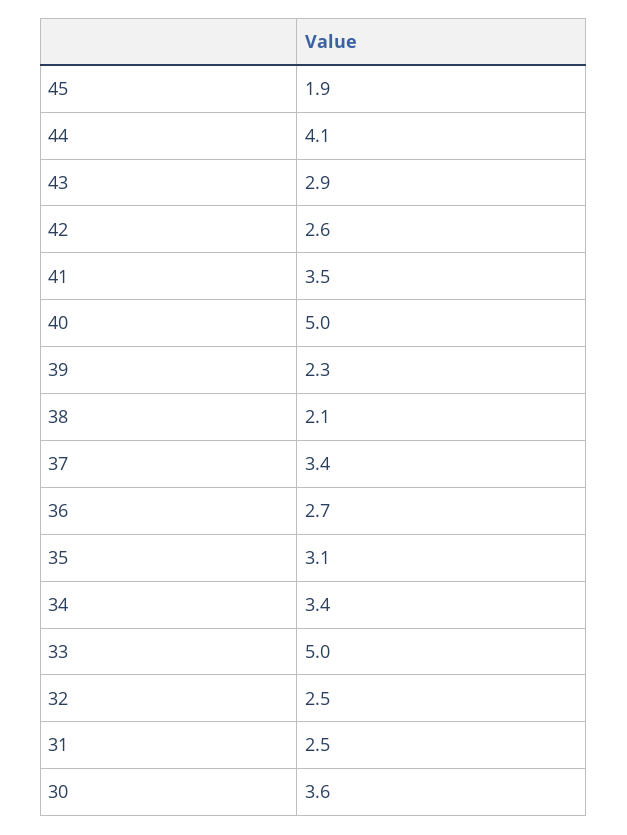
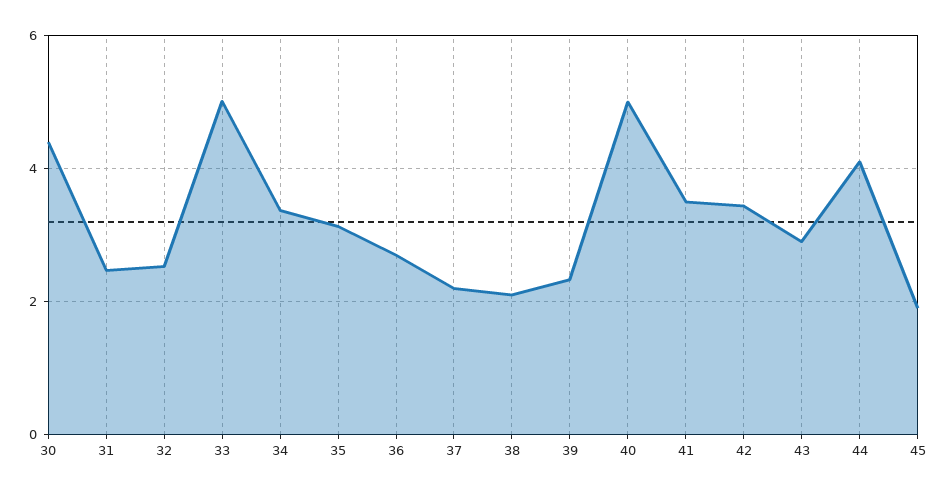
42: 2.6 -> 3.4
37: 3.4 -> 2.2
30: 3.6 -> 4.4

